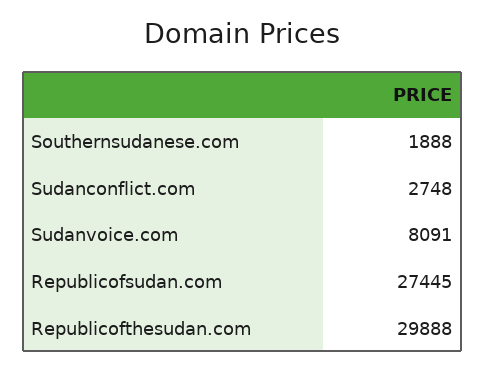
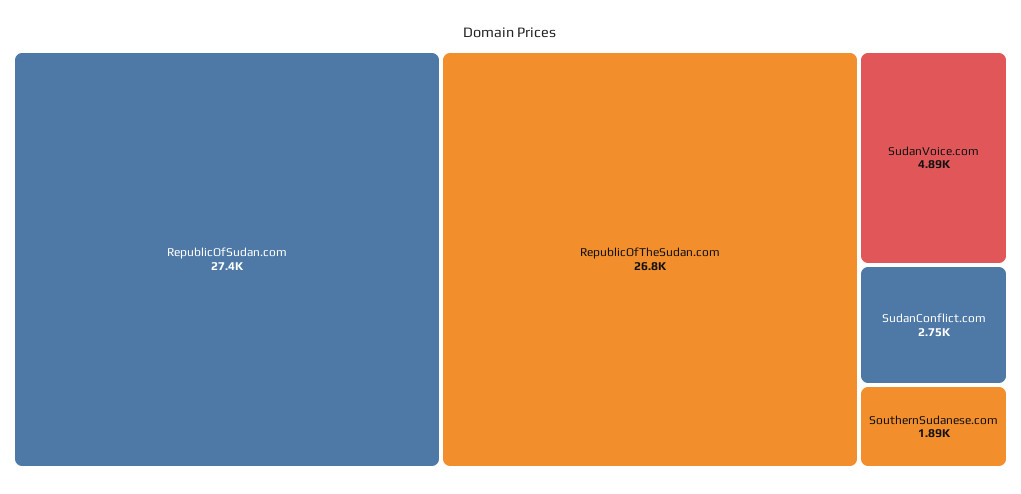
Sudanvoice.com: 8091 -> 4890
Republicofthesudan.com: 29888 -> 26800

